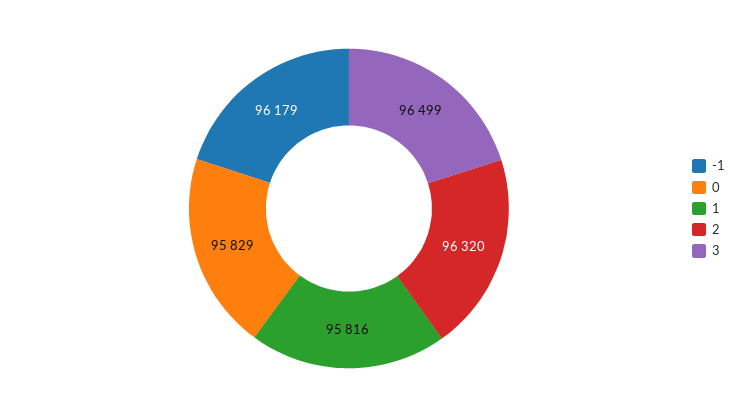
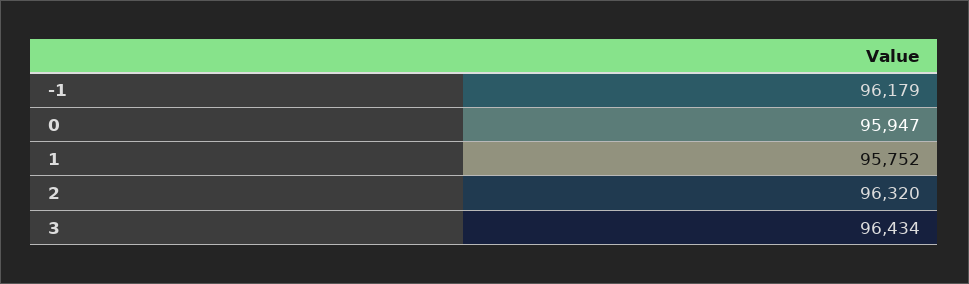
0: 95829 -> 95947
1: 95816 -> 95752
3: 96499 -> 96434

